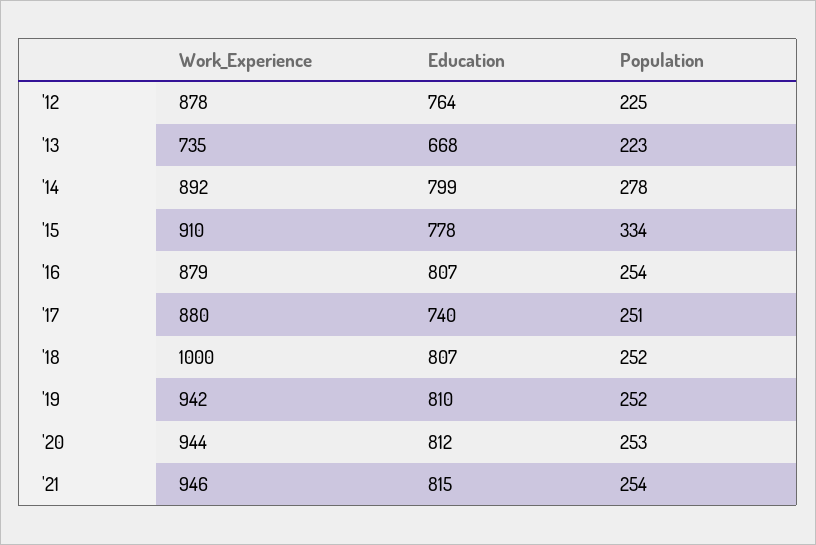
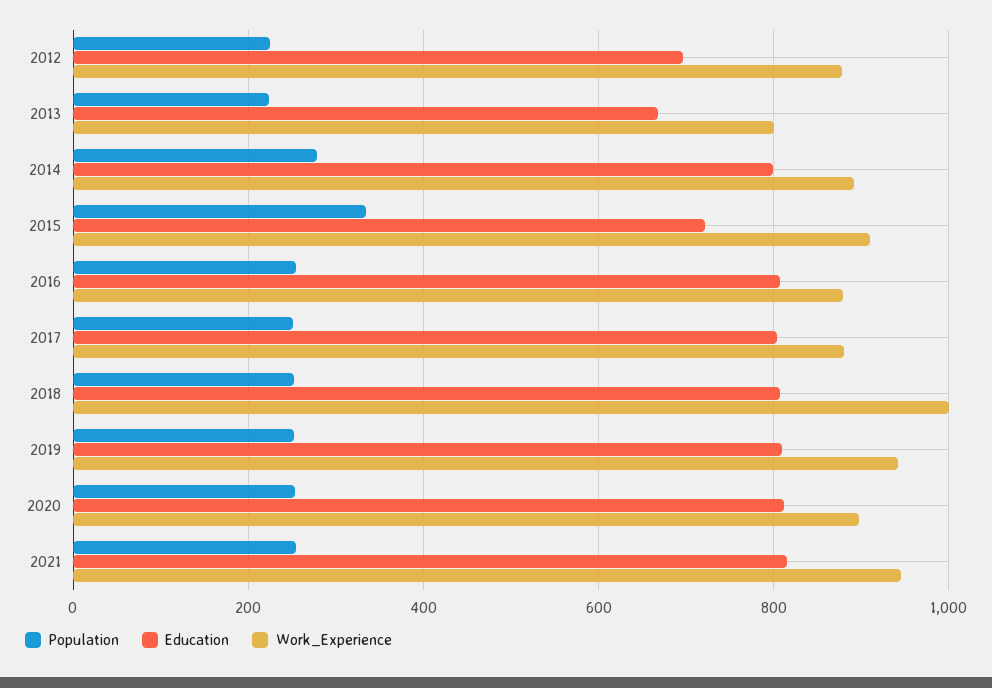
Education, '12: 764 -> 700
Work_Experience, '13: 735 -> 800
Education, '15: 778 -> 720
Education, '17: 740 -> 800
Work_Experience, '20: 944 -> 900

